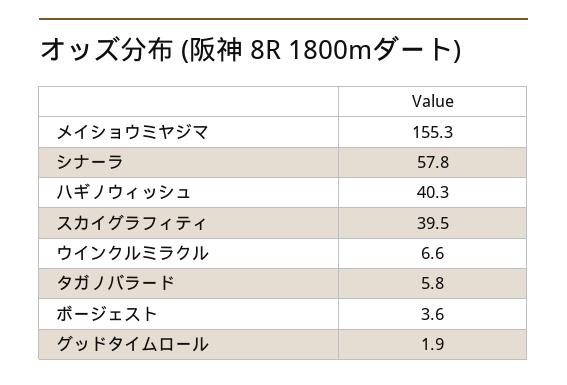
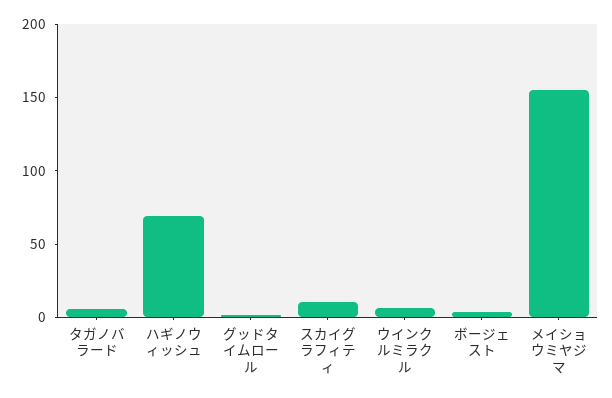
シナーラ: 57.8 -> none
ハギノウィッシュ: 40.3 -> 70
スカイグラフィティ: 39.5 -> 10

